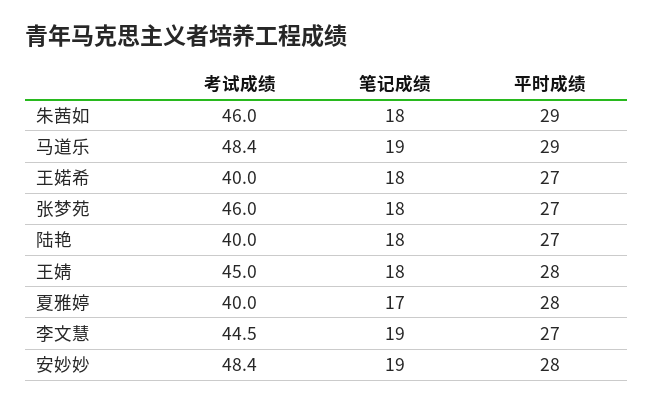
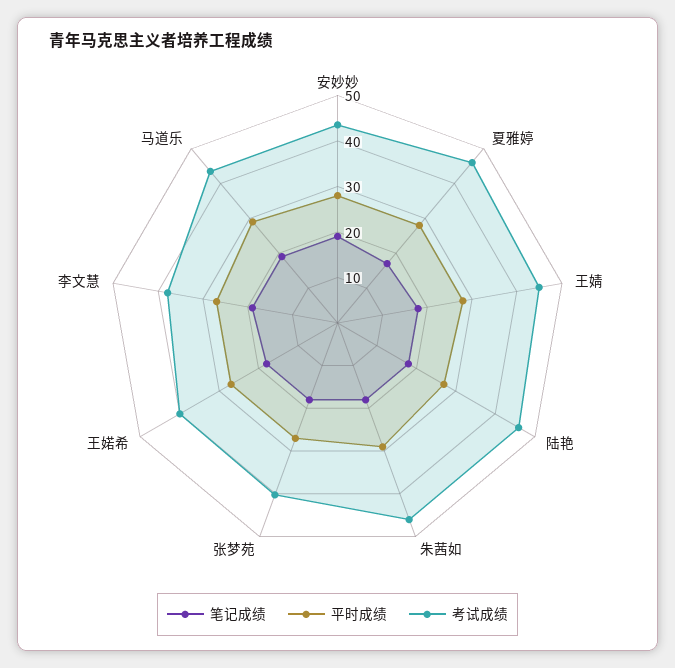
考试成绩, 马道乐: 48.4 -> 44
考试成绩, 张梦苑: 46 -> 40
考试成绩, 陆艳: 40 -> 46
考试成绩, 夏雅婷: 40 -> 46
考试成绩, 李文慧: 44.5 -> 38
考试成绩, 安妙妙: 48.4 -> 44

